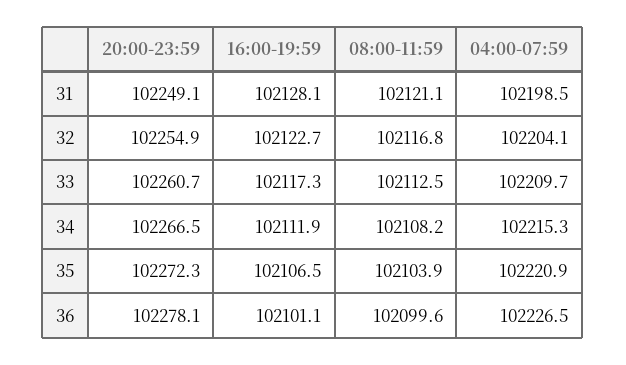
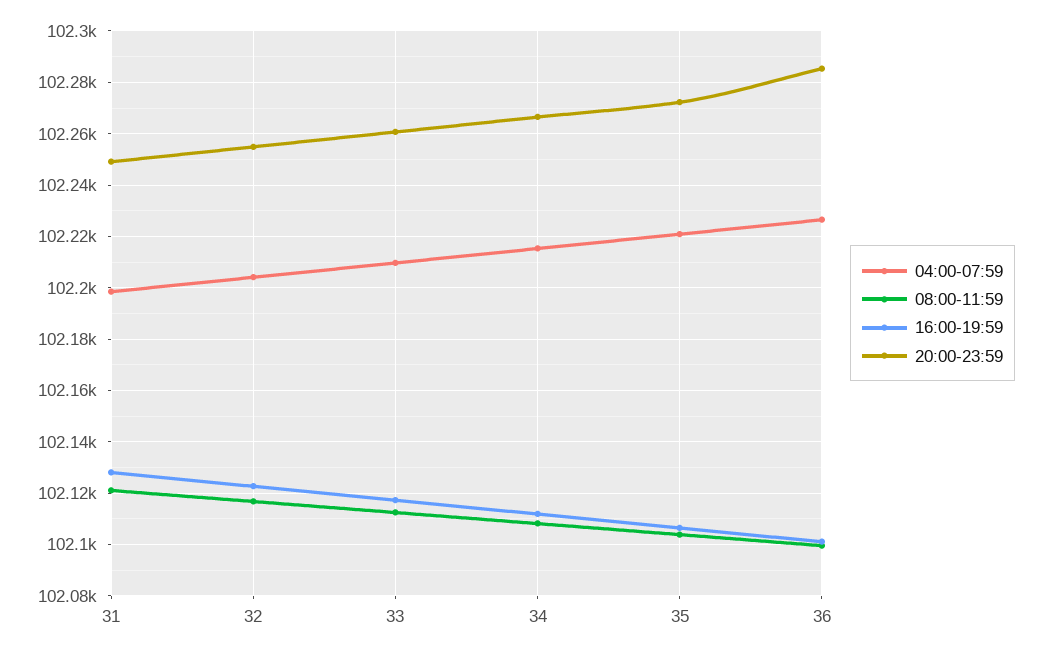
20:00-23:59, 36: 102278.1 -> 102285

